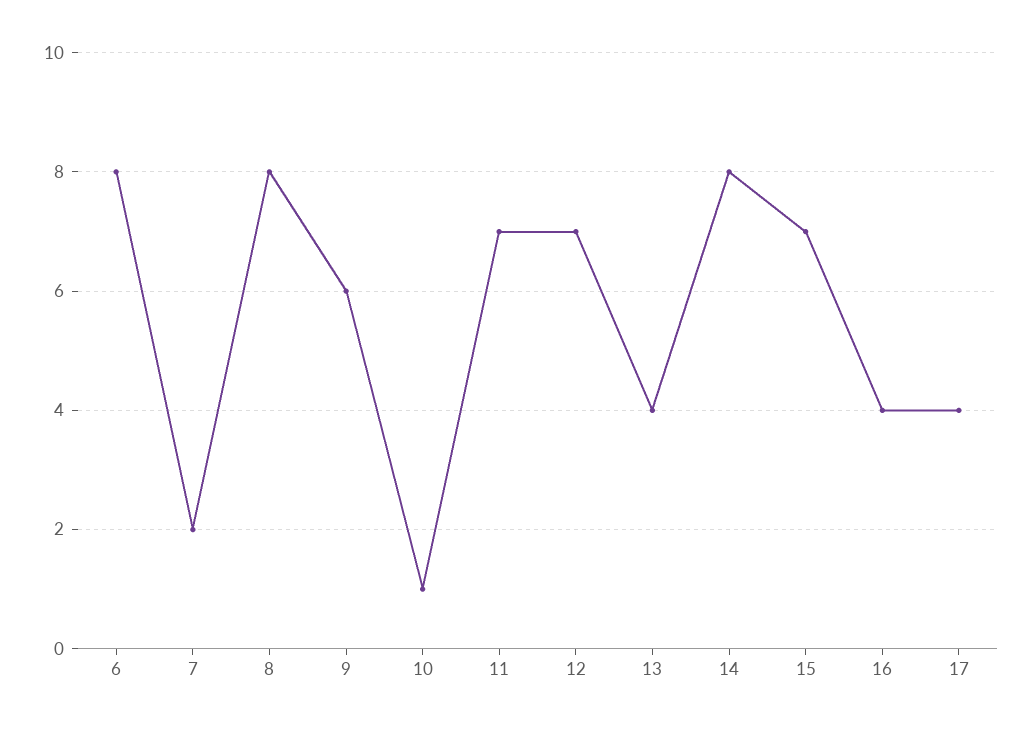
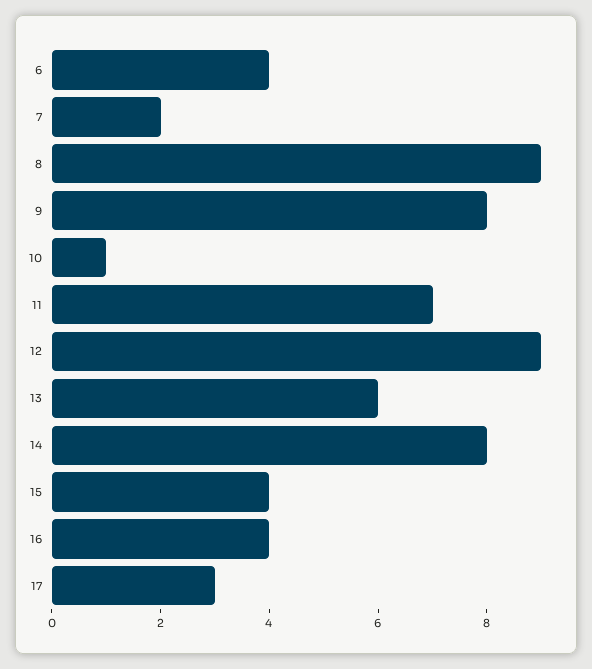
6: 8 -> 4
8: 8 -> 9
9: 6 -> 8
12: 7 -> 9
13: 4 -> 6
15: 7 -> 4
17: 4 -> 3

